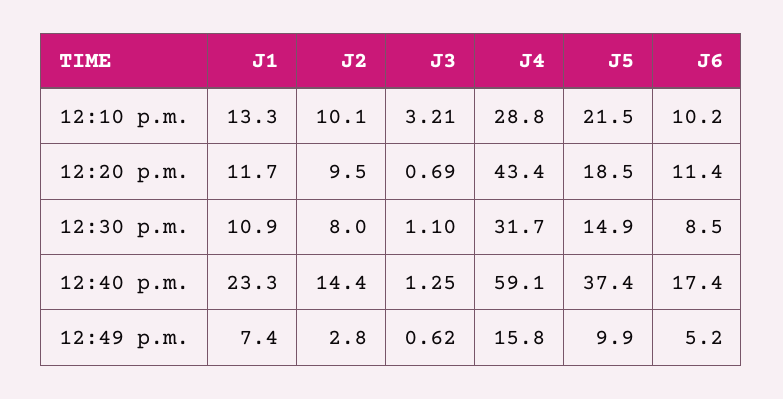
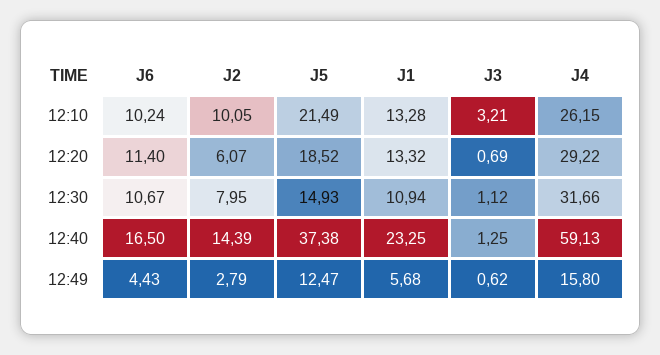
J4, 12:10 p.m.: 28.8 -> 26.15
J1, 12:20 p.m.: 11.7 -> 13.32
J2, 12:20 p.m.: 9.5 -> 6.07
J4, 12:20 p.m.: 43.4 -> 29.22
J3, 12:30 p.m.: 1.1 -> 1.12
J6, 12:30 p.m.: 8.5 -> 10.67
J6, 12:40 p.m.: 17.4 -> 16.5
J1, 12:49 p.m.: 7.4 -> 5.68
J5, 12:49 p.m.: 9.9 -> 12.47
J6, 12:49 p.m.: 5.2 -> 4.43

